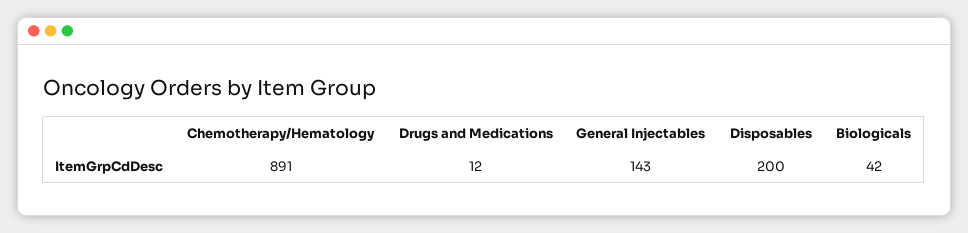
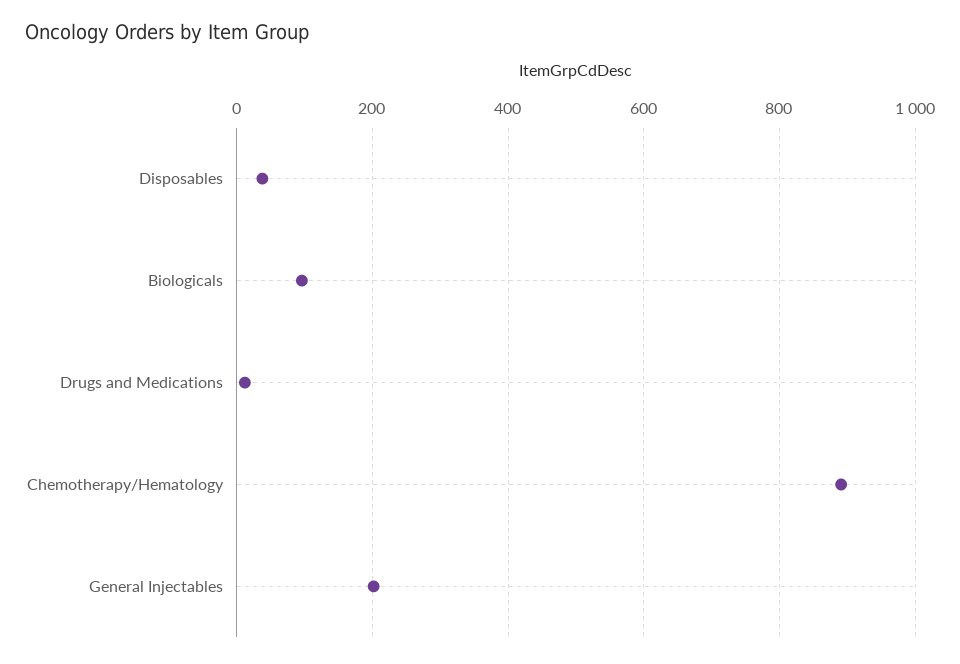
General Injectables: 143 -> 200
Disposables: 200 -> 40
Biologicals: 42 -> 100

